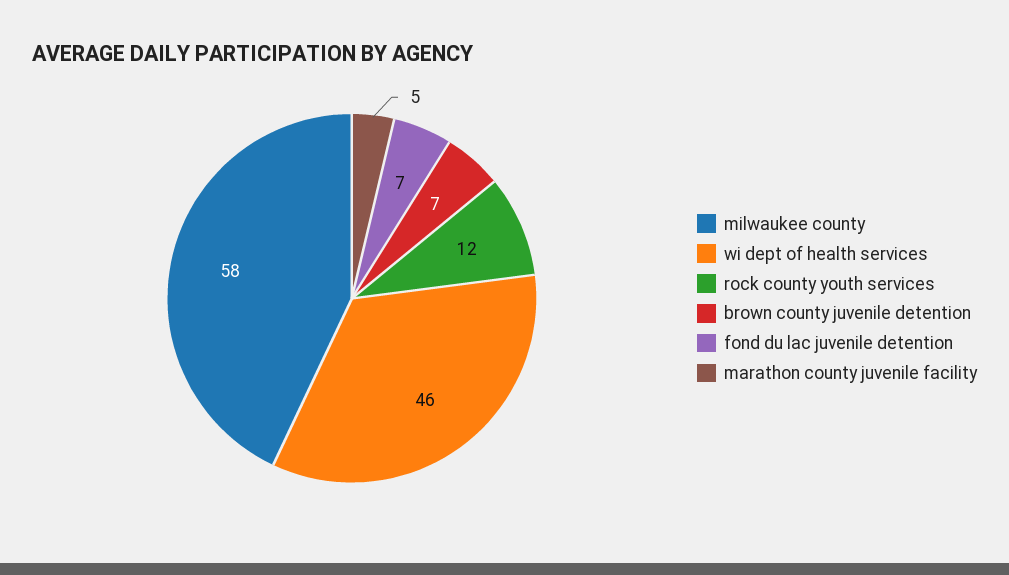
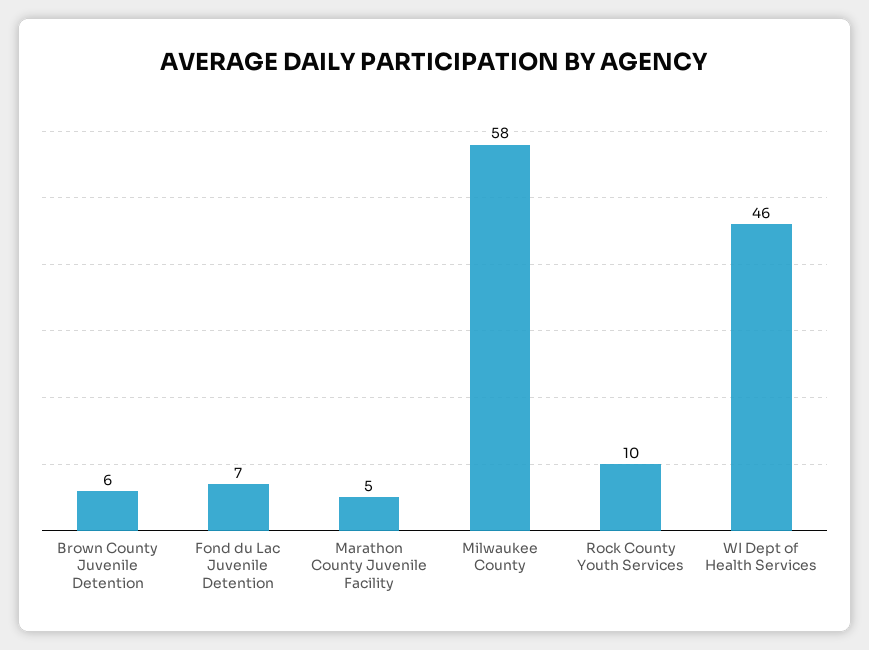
rock county youth services: 12 -> 10
brown county juvenile detention: 7 -> 6

